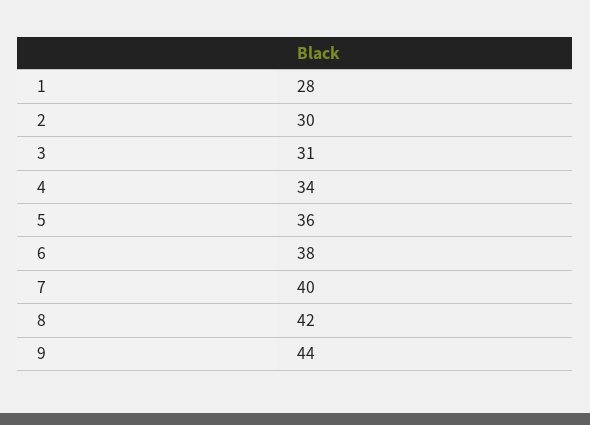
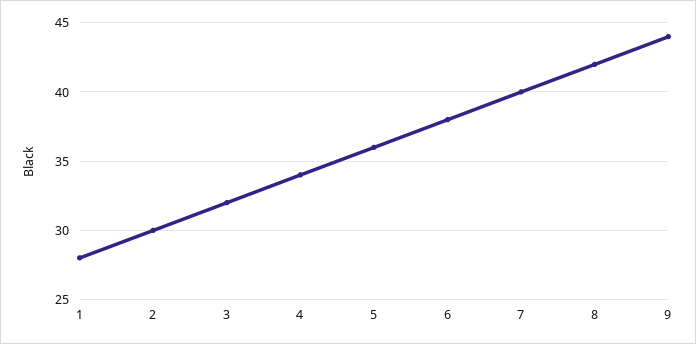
3: 31 -> 32

